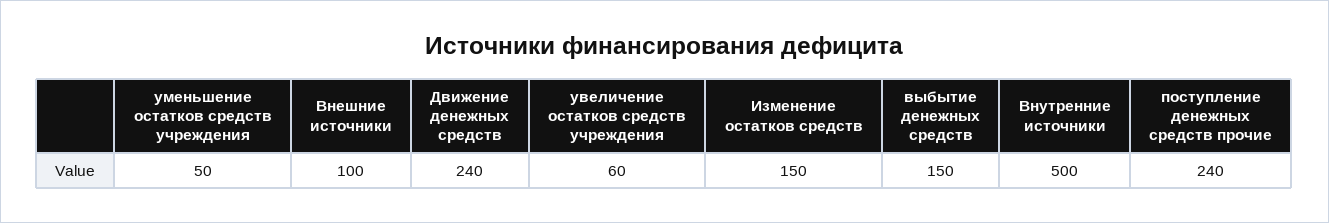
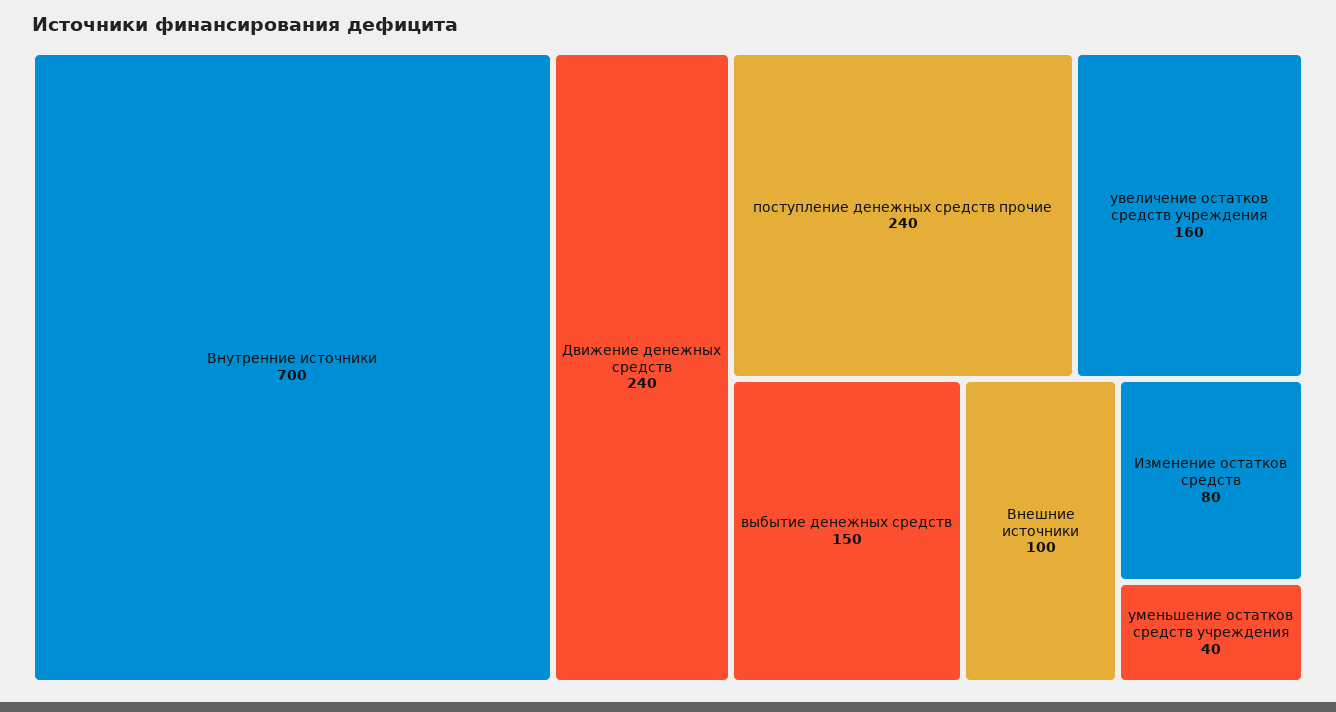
уменьшение остатков средств учреждения: 50 -> 40
увеличение остатков средств учреждения: 60 -> 160
Изменение остатков средств: 150 -> 80
Внутренние источники: 500 -> 700

